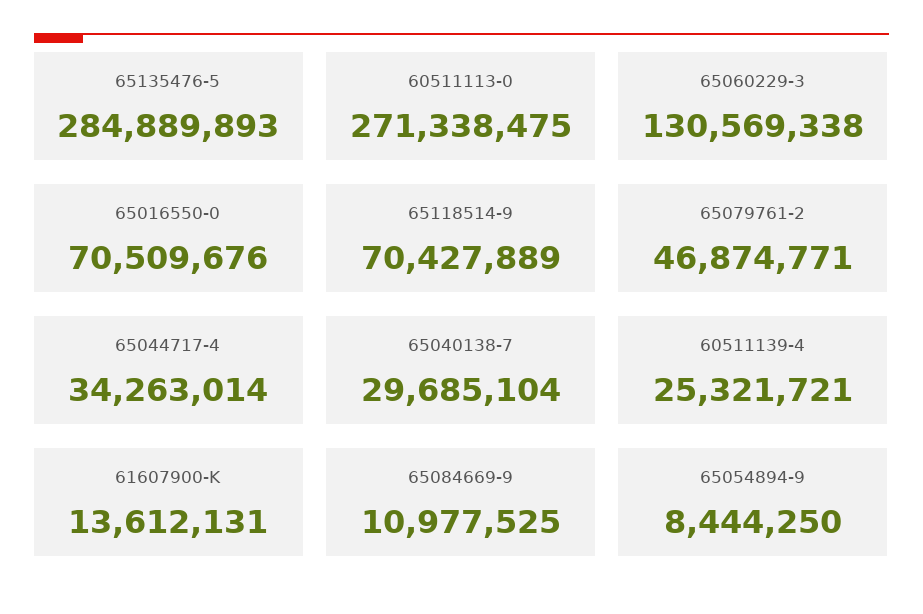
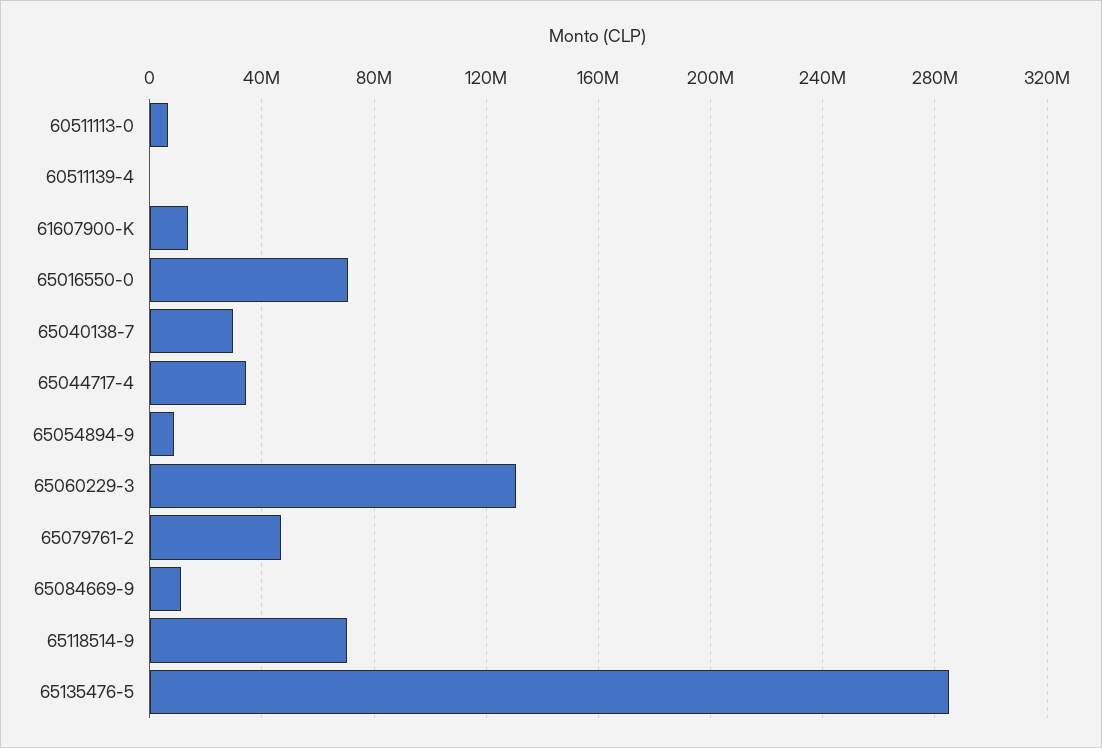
60511113-0: 271338475 -> 5000000
60511139-4: 25321721 -> 0

